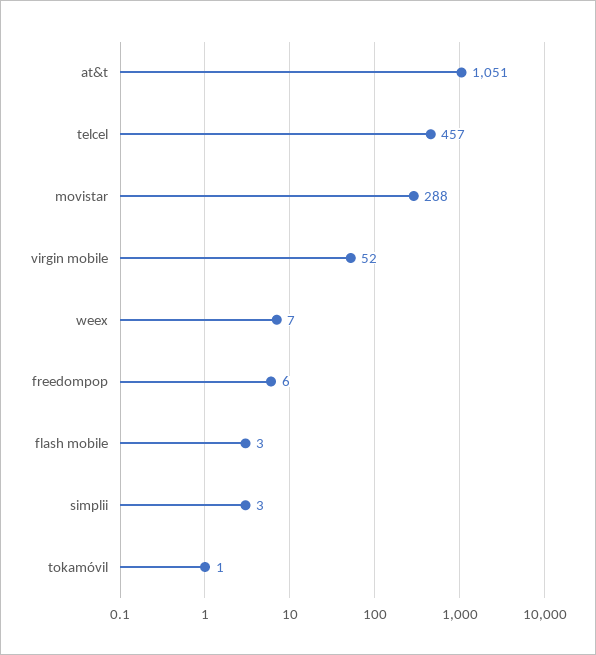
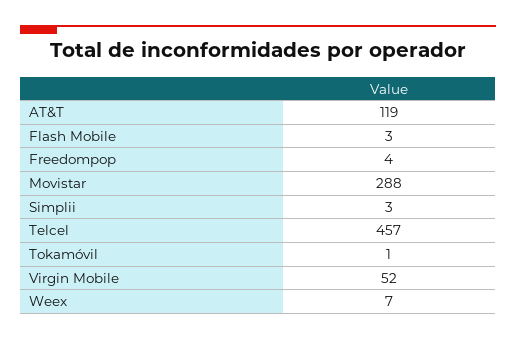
at&t: 1051 -> 119
freedompop: 6 -> 4

